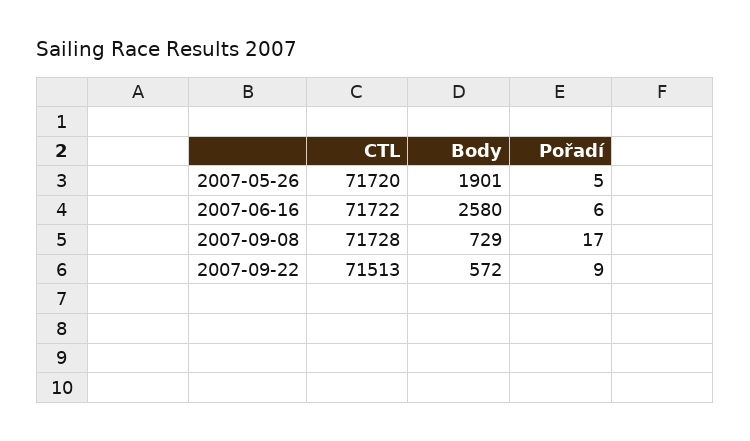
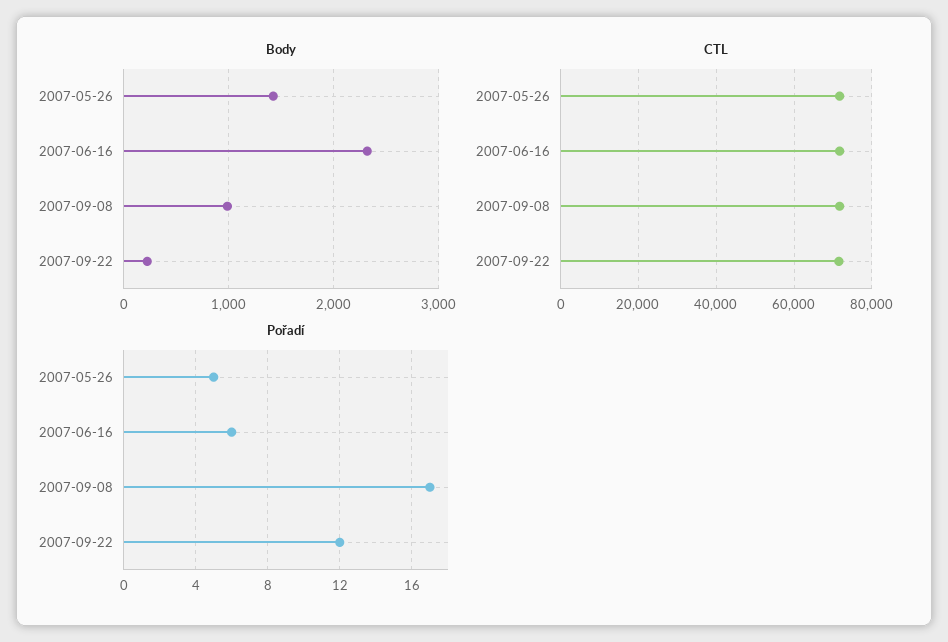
Body, 2007-05-26: 1901 -> 1400
Body, 2007-06-16: 2580 -> 2300
Body, 2007-09-08: 729 -> 1000
Body, 2007-09-22: 572 -> 200
Pořadí, 2007-09-22: 9 -> 12

